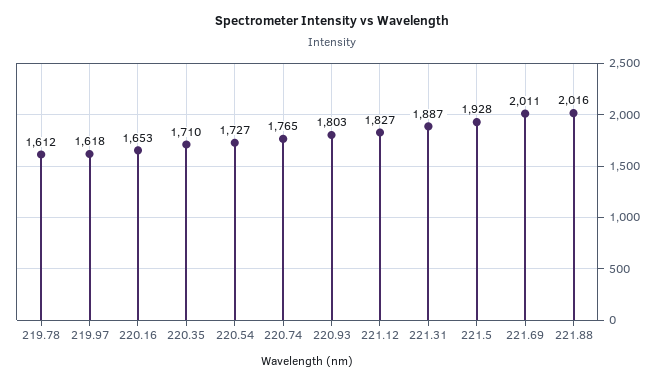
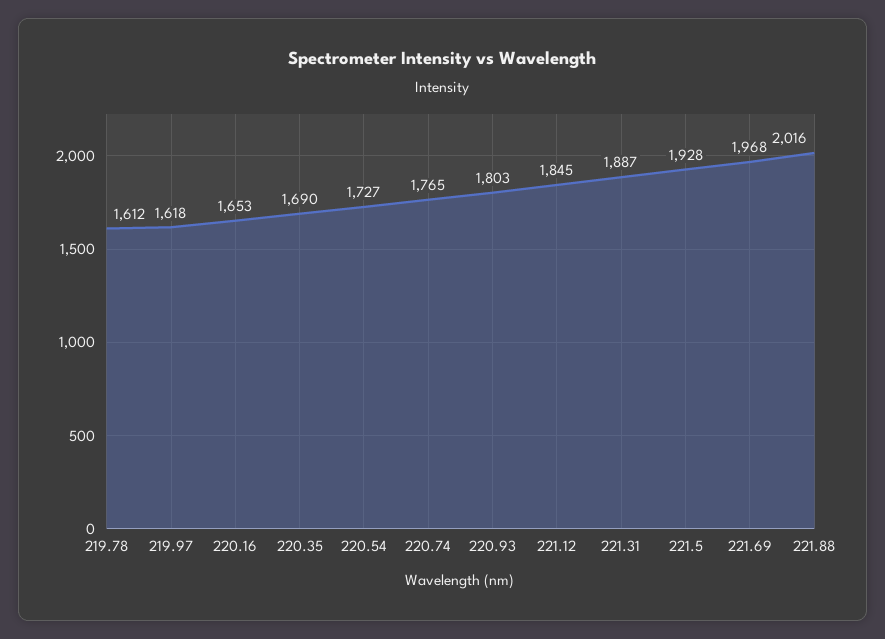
220.35: 1710 -> 1690
221.12: 1827 -> 1845
221.69: 2011 -> 1968

